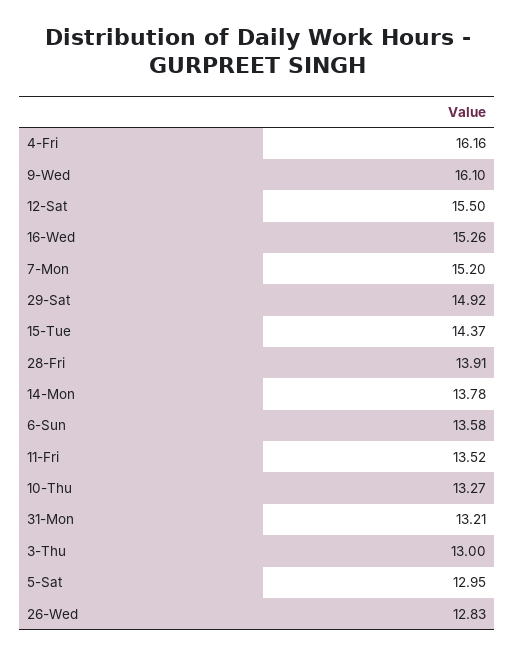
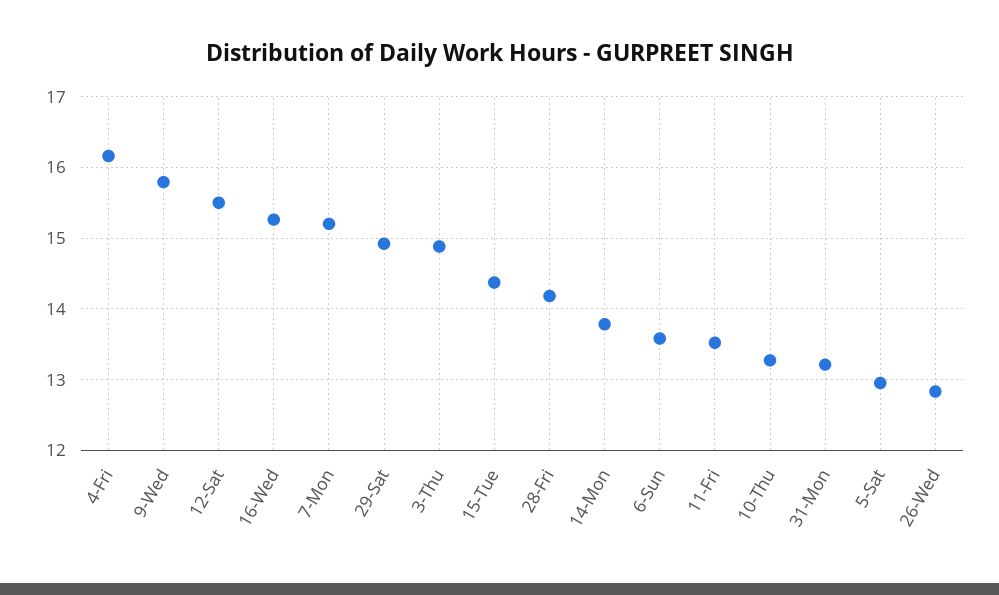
9-Wed: 16.1 -> 15.8
28-Fri: 13.91 -> 14.2
3-Thu: 13 -> 14.9

